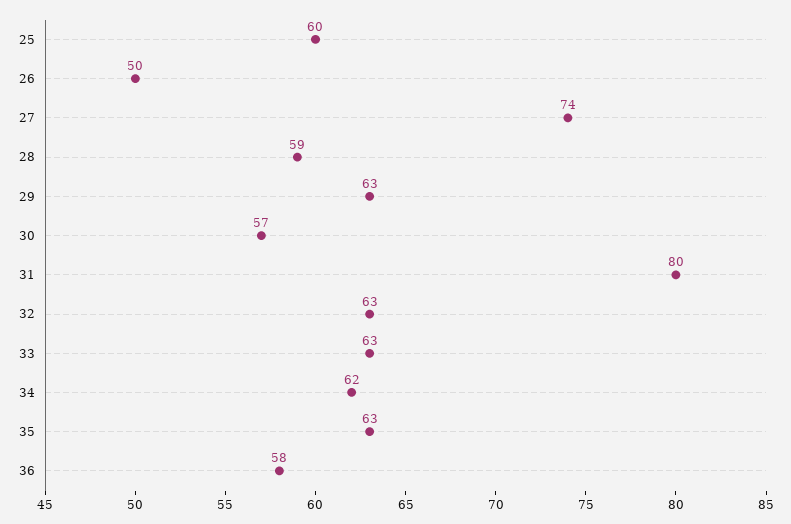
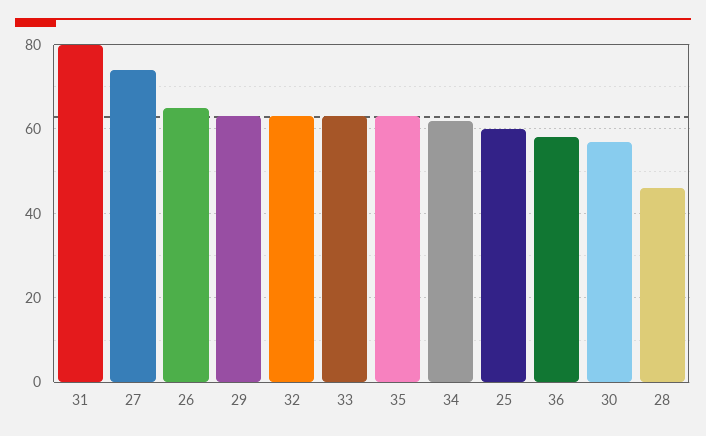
26: 50 -> 65
28: 59 -> 45

